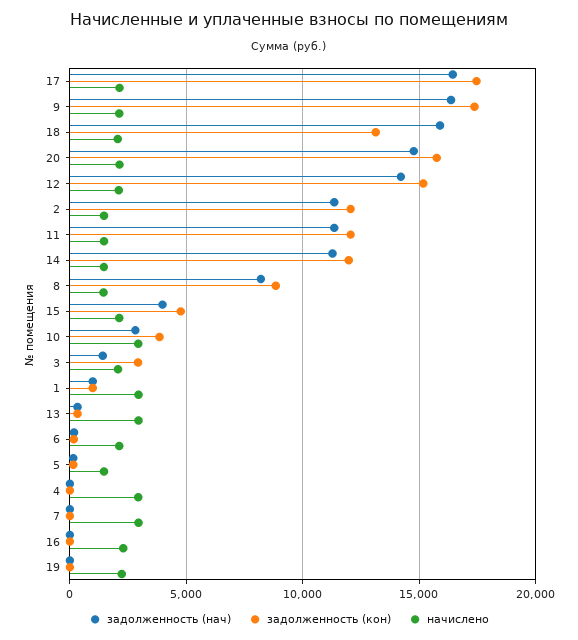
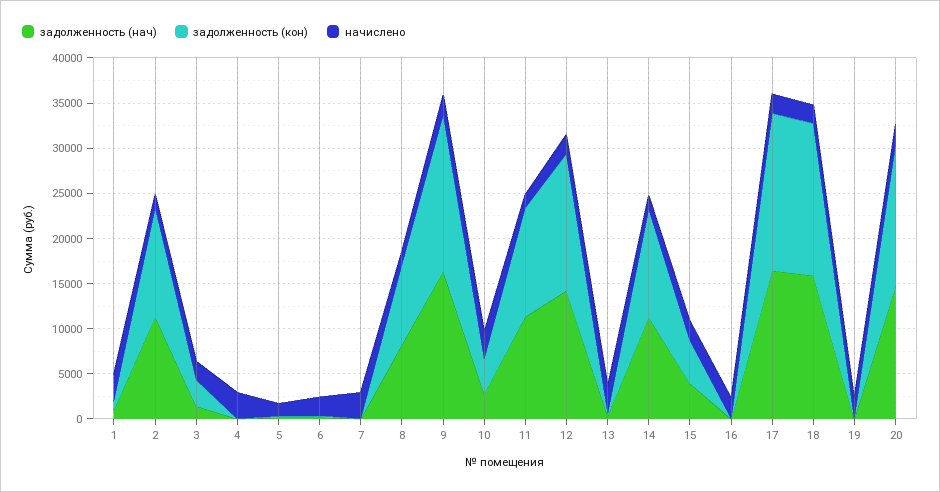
задолженность (кон), 18: 13000 -> 17000

